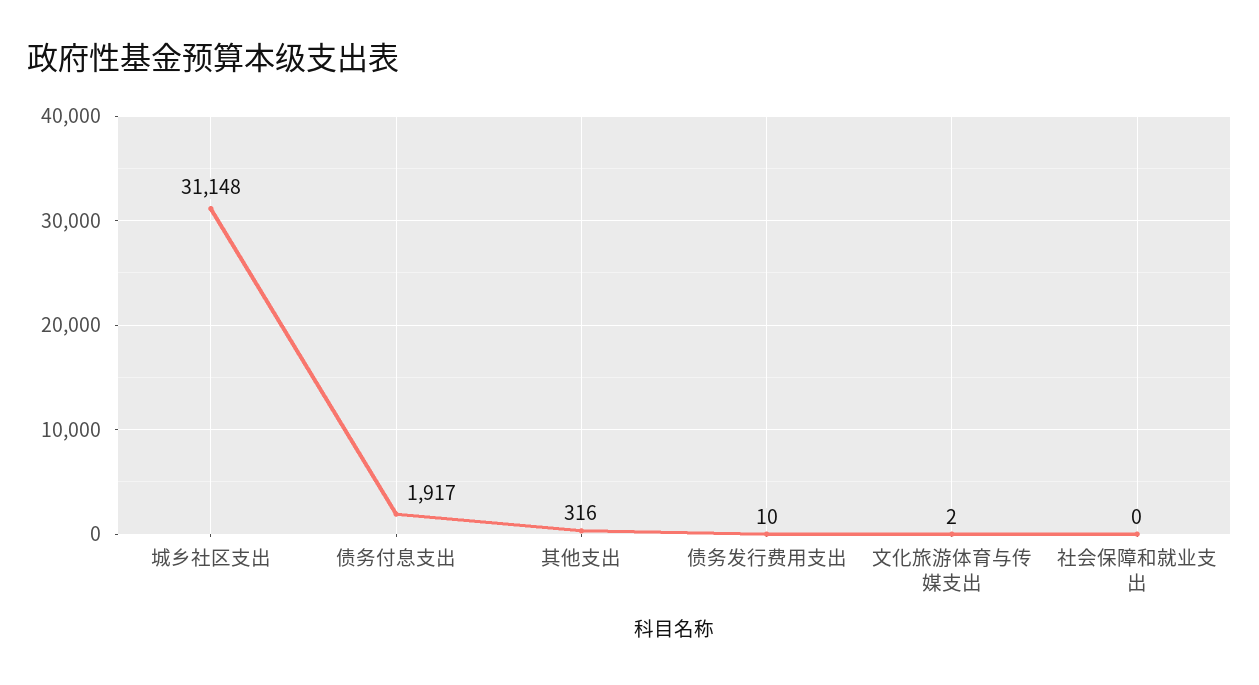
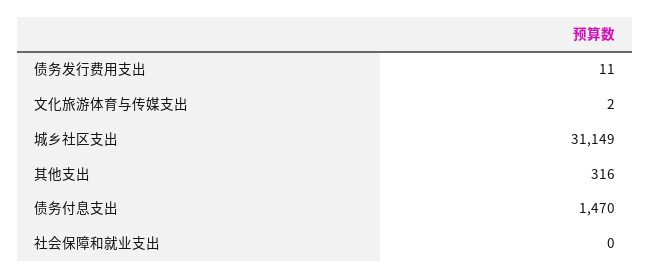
城乡社区支出: 31148 -> 31149
债务付息支出: 1917 -> 1470
债务发行费用支出: 10 -> 11

